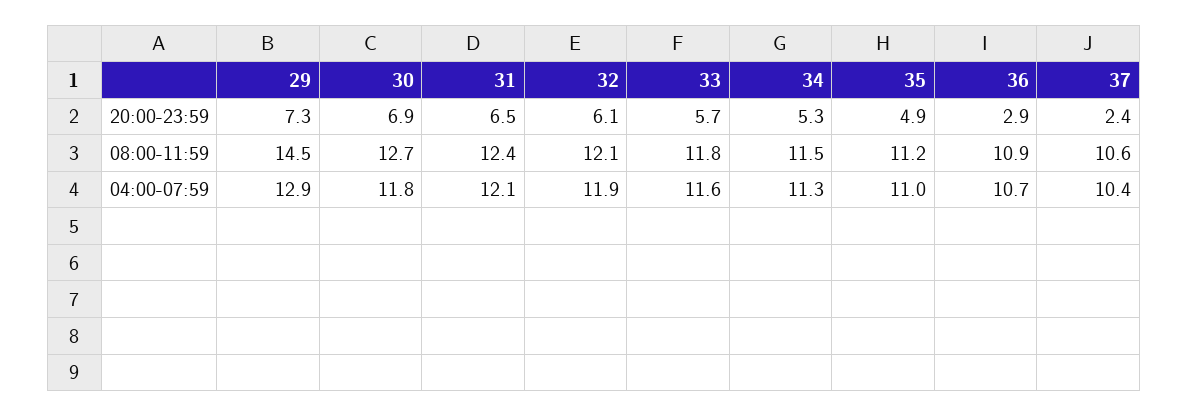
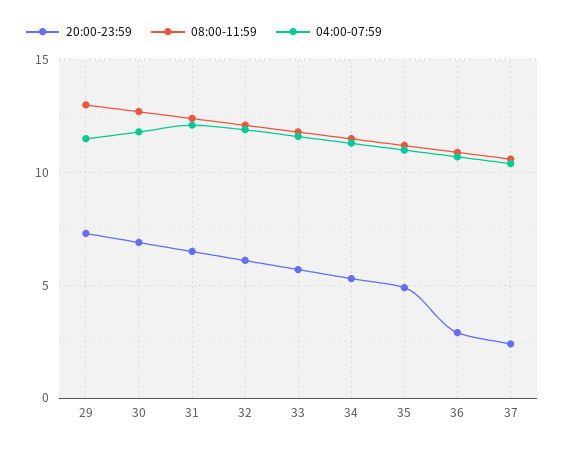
08:00-11:59, 29: 14.5 -> 13
04:00-07:59, 29: 12.9 -> 11.5

